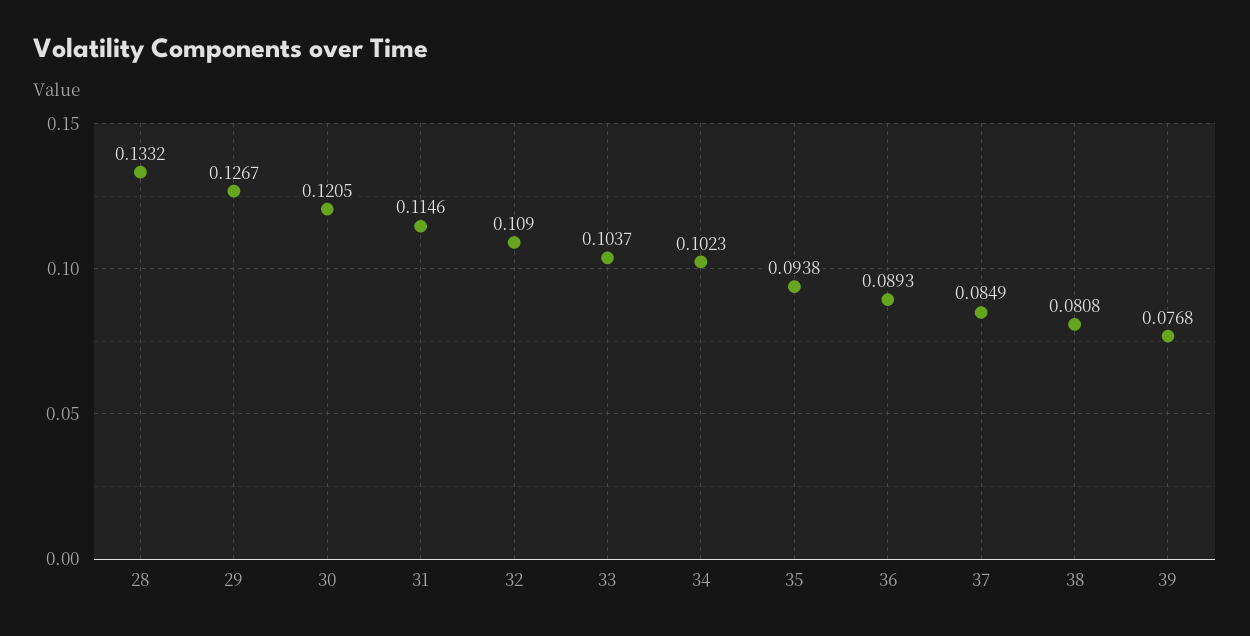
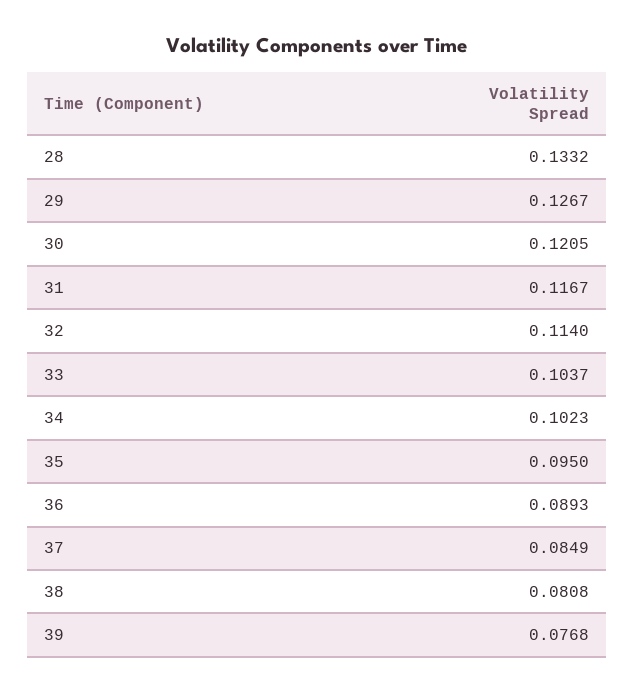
31: 0.1146 -> 0.1167
32: 0.109 -> 0.114
35: 0.0938 -> 0.095

